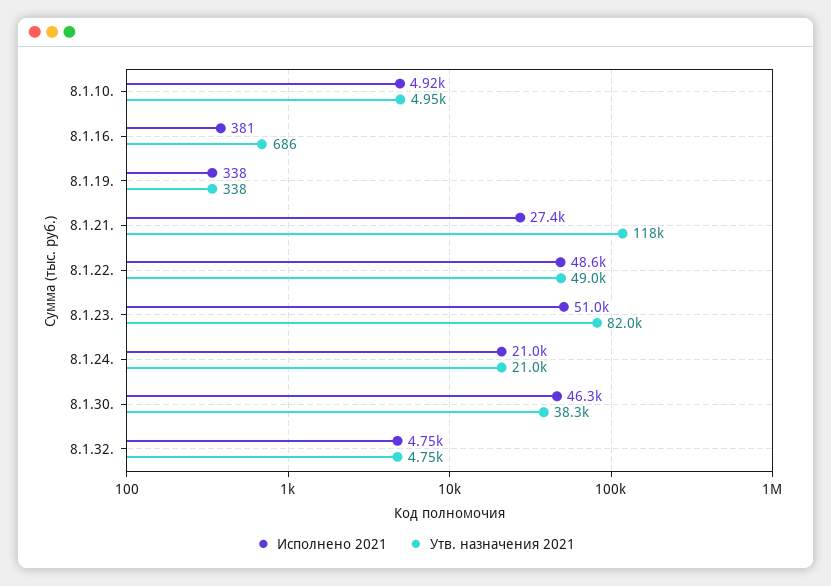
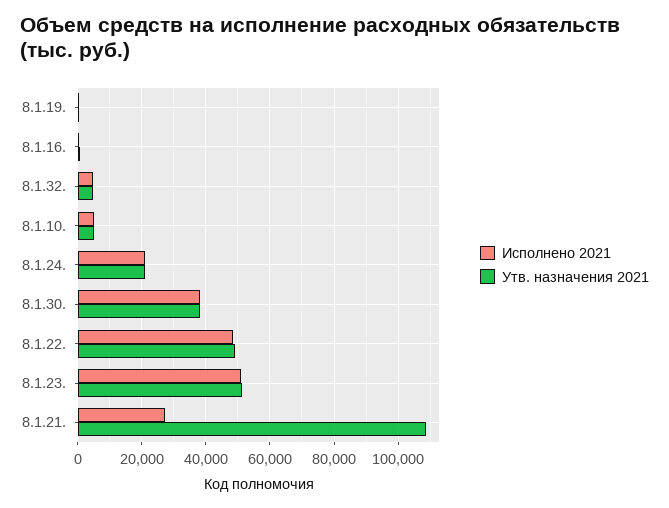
Утв. назначения 2021, 8.1.21.: 118000 -> 108000
Утв. назначения 2021, 8.1.23.: 82000 -> 52000
Исполнено 2021, 8.1.30.: 46300 -> 38000

